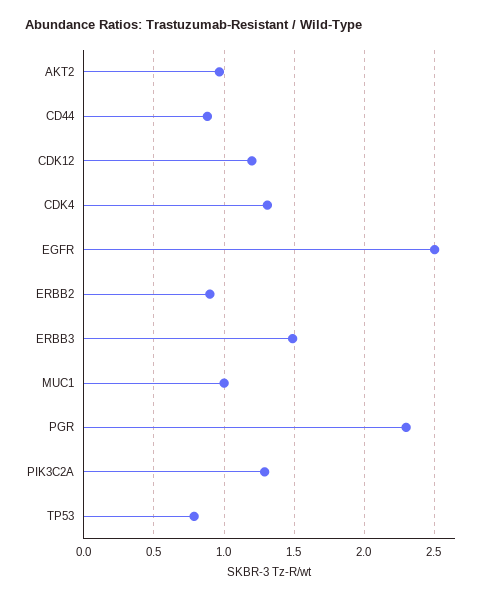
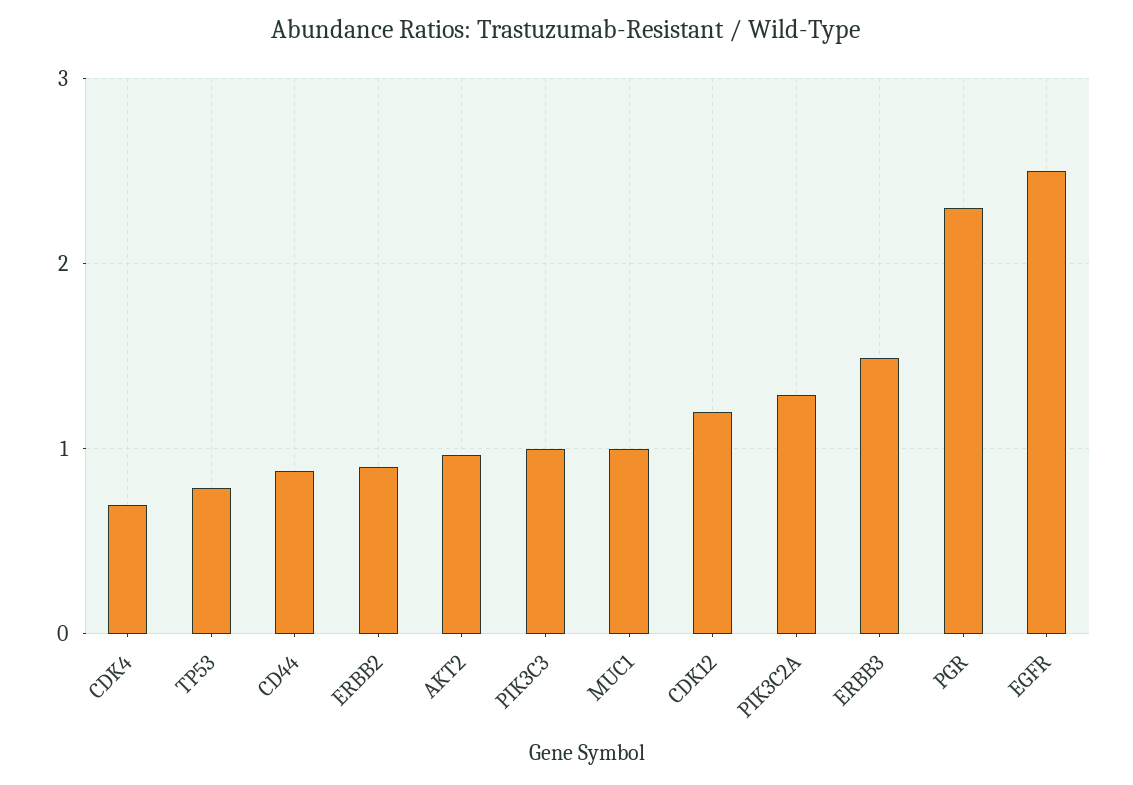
CDK4: 1.3 -> 0.7
PIK3C3: none -> 1

